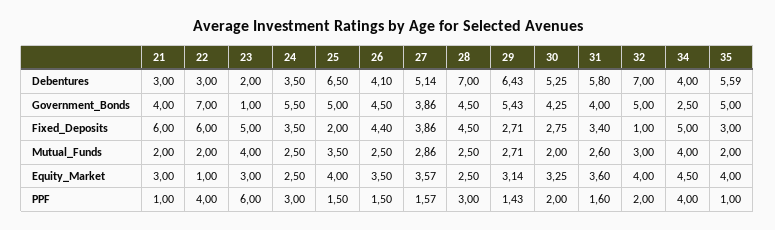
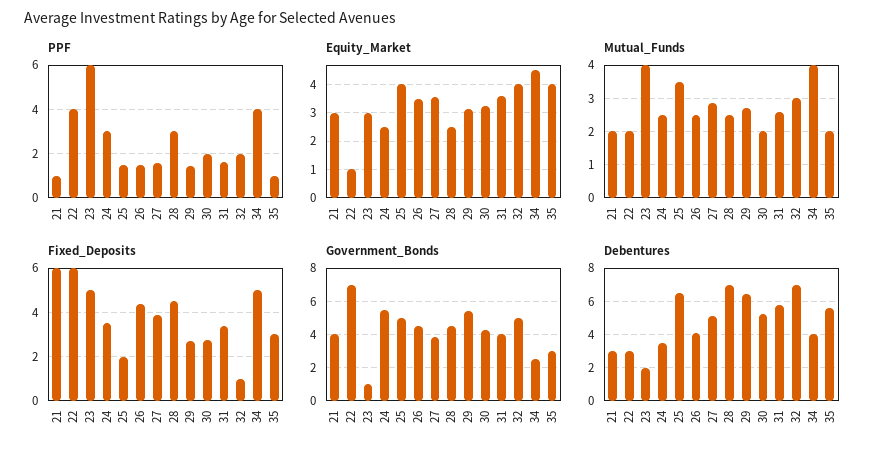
Government_Bonds, 35: 5 -> 3

